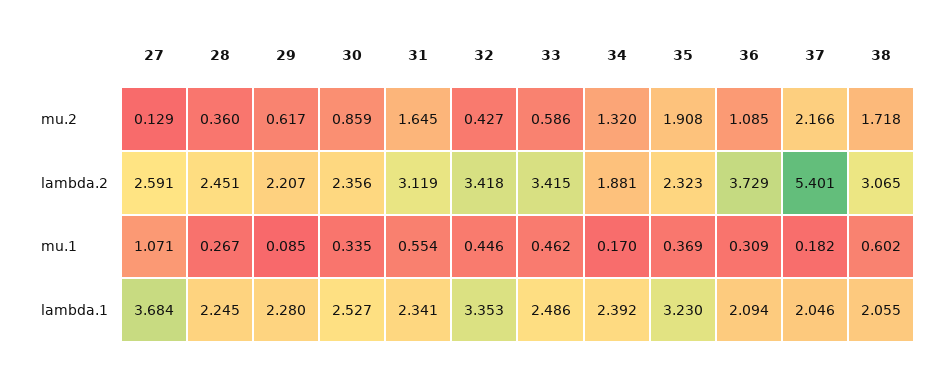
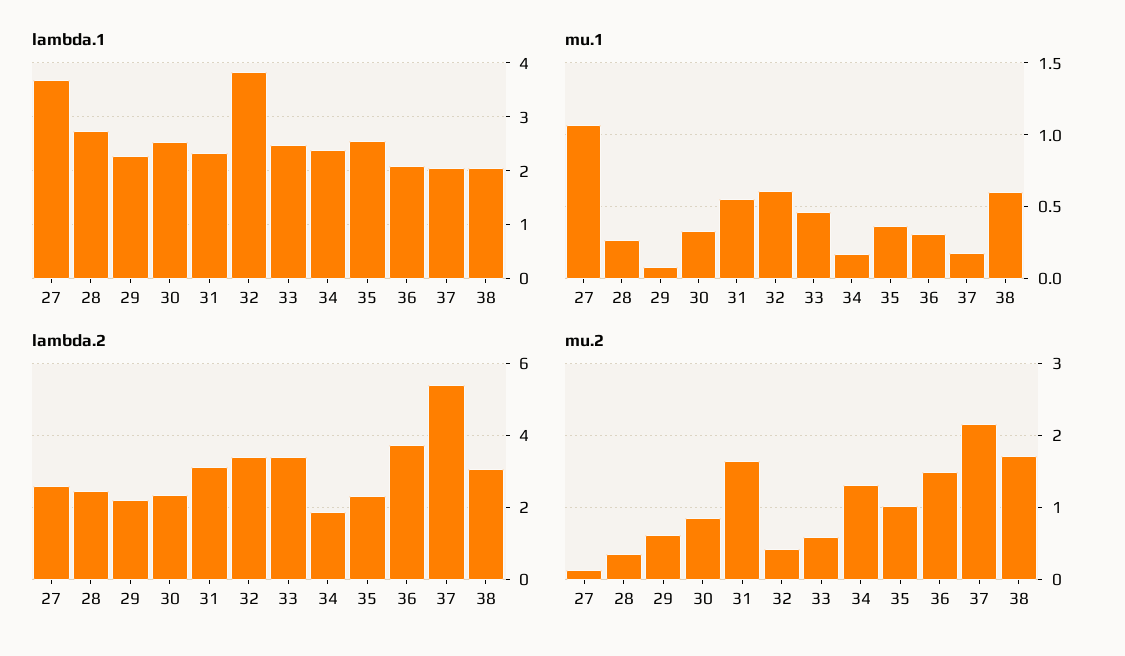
mu.2, 35: 1.908 -> 1
mu.2, 36: 1.085 -> 1.5
mu.1, 32: 0.446 -> 0.6
lambda.1, 28: 2.245 -> 2.8
lambda.1, 32: 3.353 -> 3.8
lambda.1, 35: 3.23 -> 2.6

